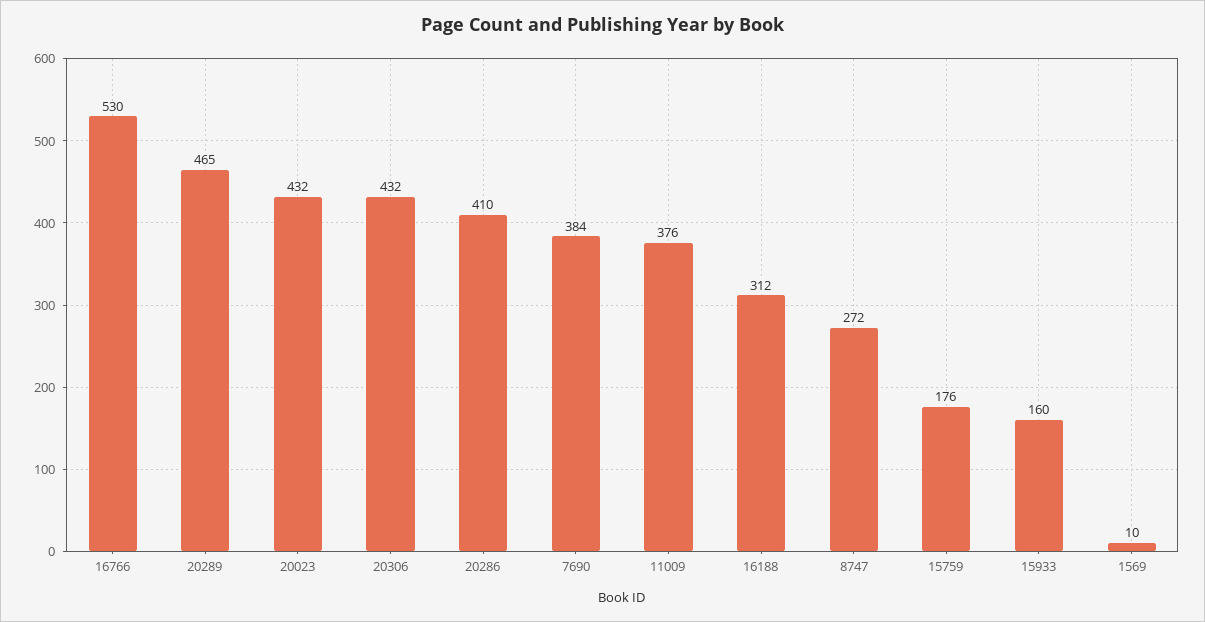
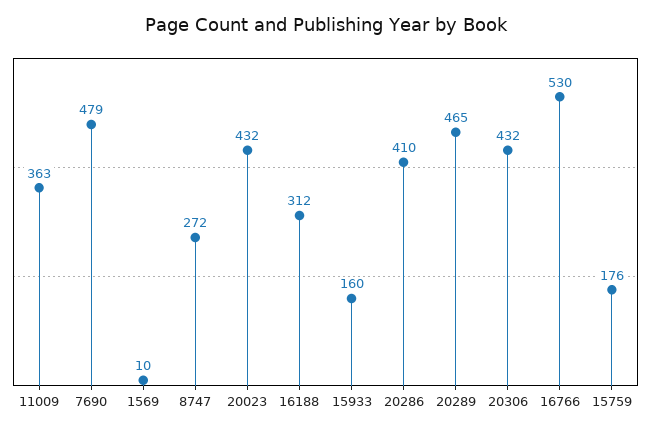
7690: 384 -> 479
11009: 376 -> 363

